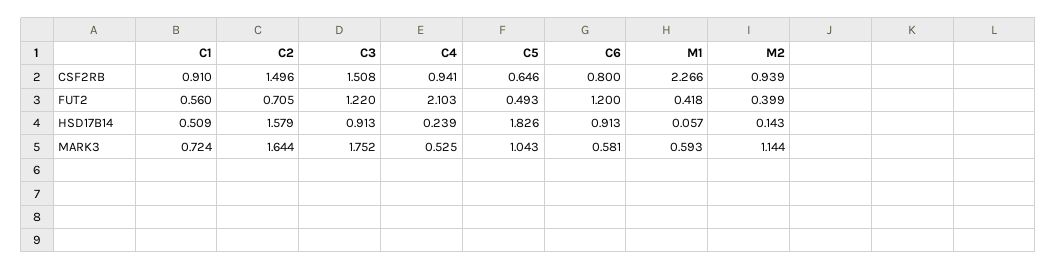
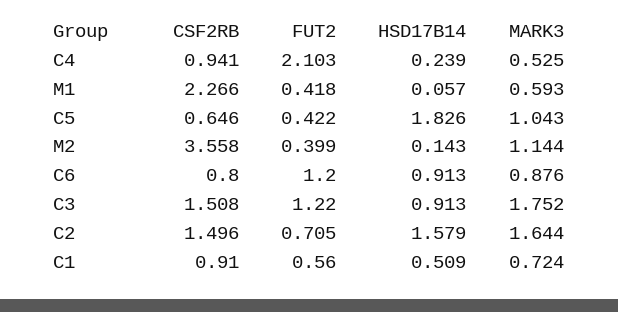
M2, CSF2RB: 0.939 -> 3.558
C5, FUT2: 0.493 -> 0.422
C6, MARK3: 0.581 -> 0.876

